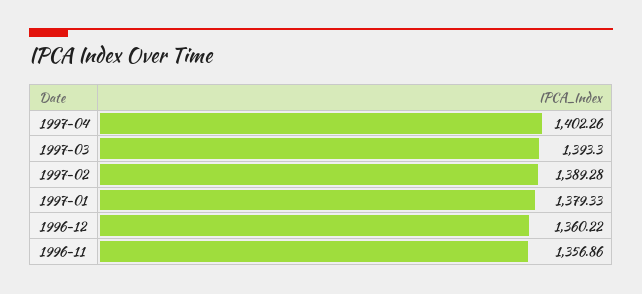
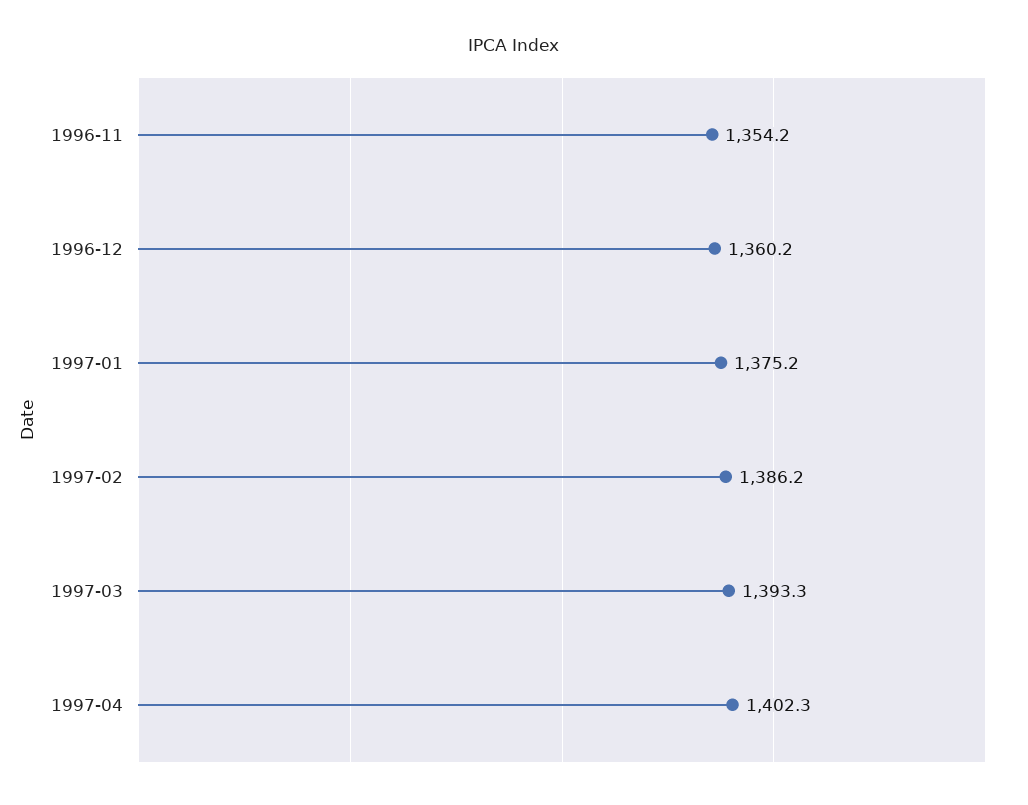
1997-02: 1389.28 -> 1386.2
1997-01: 1379.33 -> 1375.2
1996-11: 1356.86 -> 1354.2

